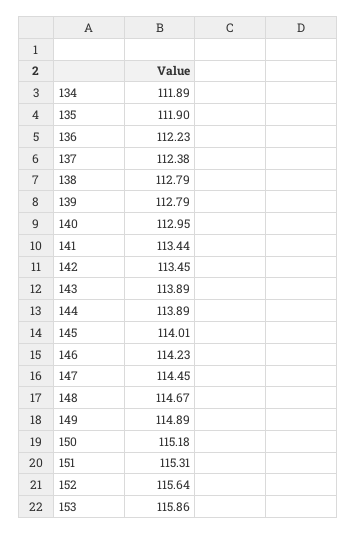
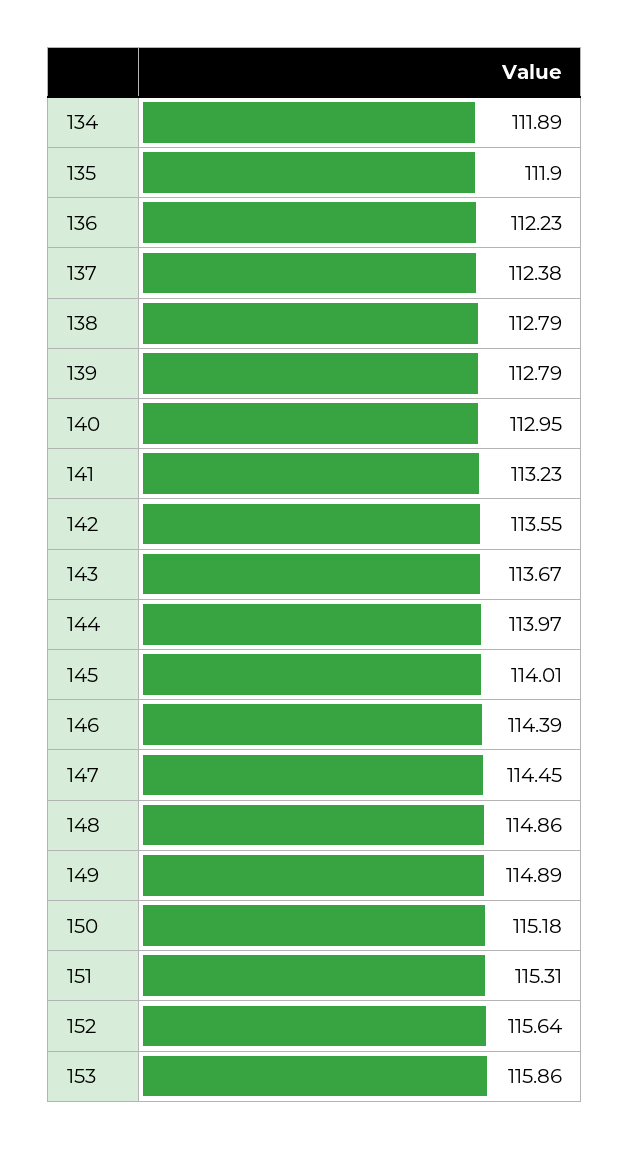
141: 113.44 -> 113.23
142: 113.45 -> 113.55
143: 113.89 -> 113.67
144: 113.89 -> 113.97
146: 114.23 -> 114.39
148: 114.67 -> 114.86

